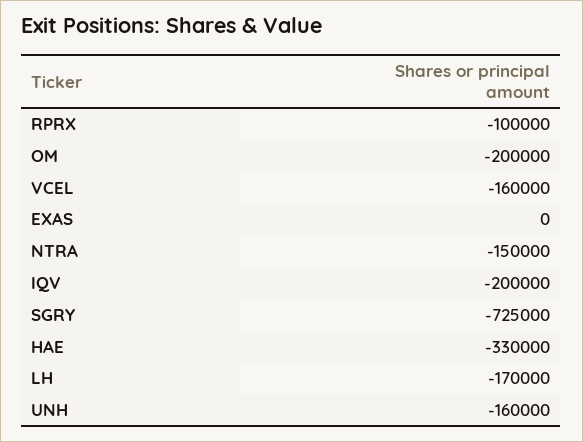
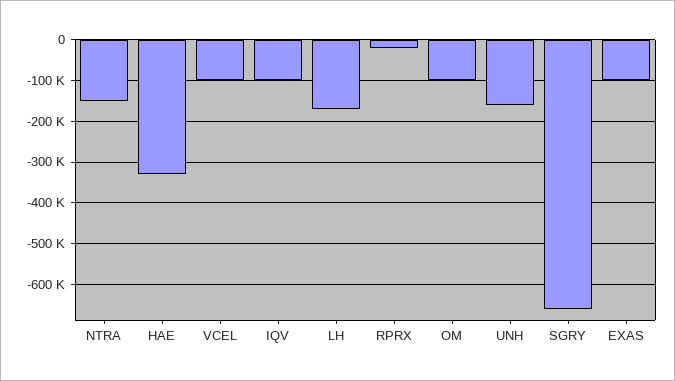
RPRX: -100000 -> -20000
OM: -200000 -> -100000
VCEL: -160000 -> -100000
EXAS: 0 -> -100000
IQV: -200000 -> -100000
SGRY: -725000 -> -660000

